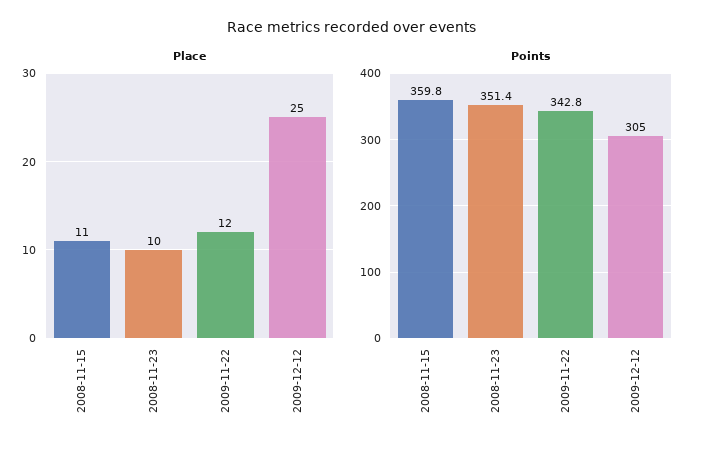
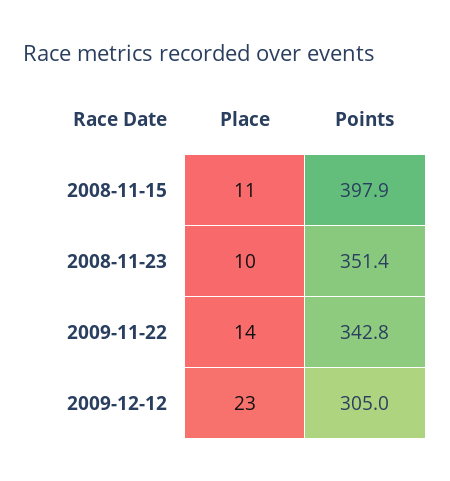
Place, 2009-11-22: 12 -> 14
Place, 2009-12-12: 25 -> 23
Points, 2008-11-15: 359.8 -> 397.9

